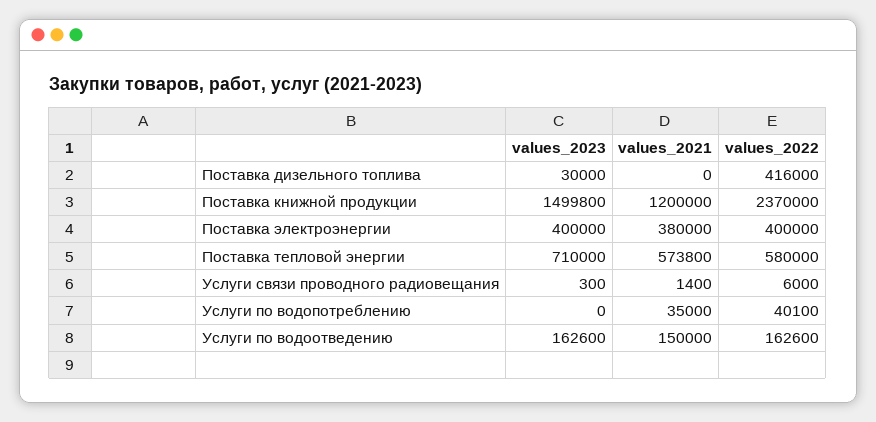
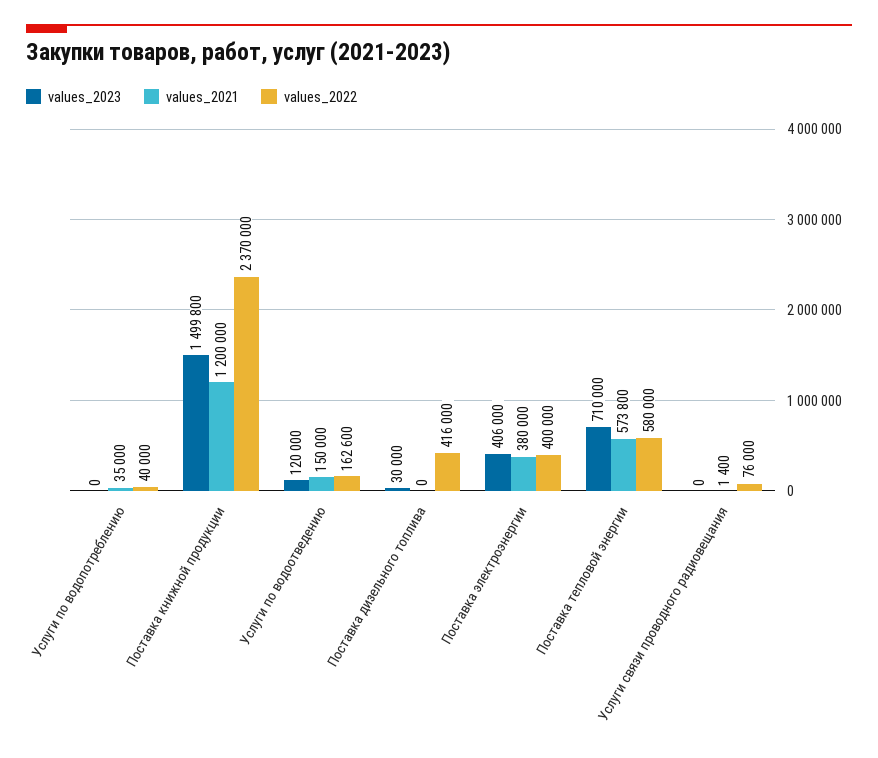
values_2023, Поставка электроэнергии: 400000 -> 406000
values_2023, Услуги связи проводного радиовещания: 300 -> 0
values_2022, Услуги связи проводного радиовещания: 6000 -> 76000
values_2022, Услуги по водопотреблению: 40100 -> 40000
values_2023, Услуги по водоотведению: 162600 -> 120000

